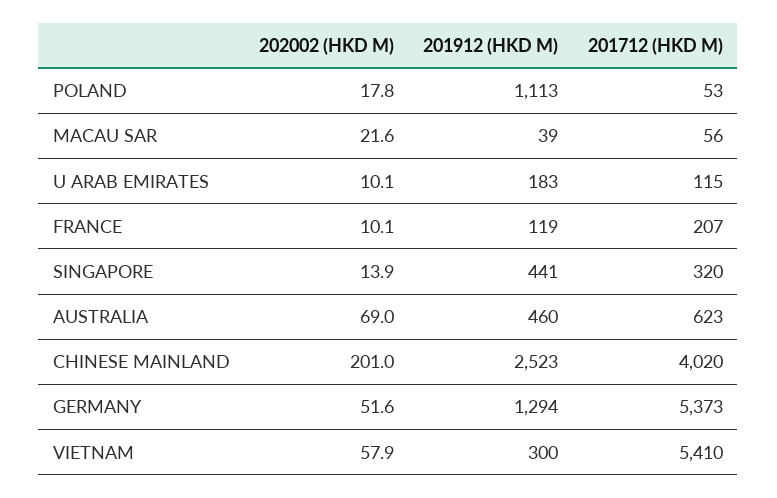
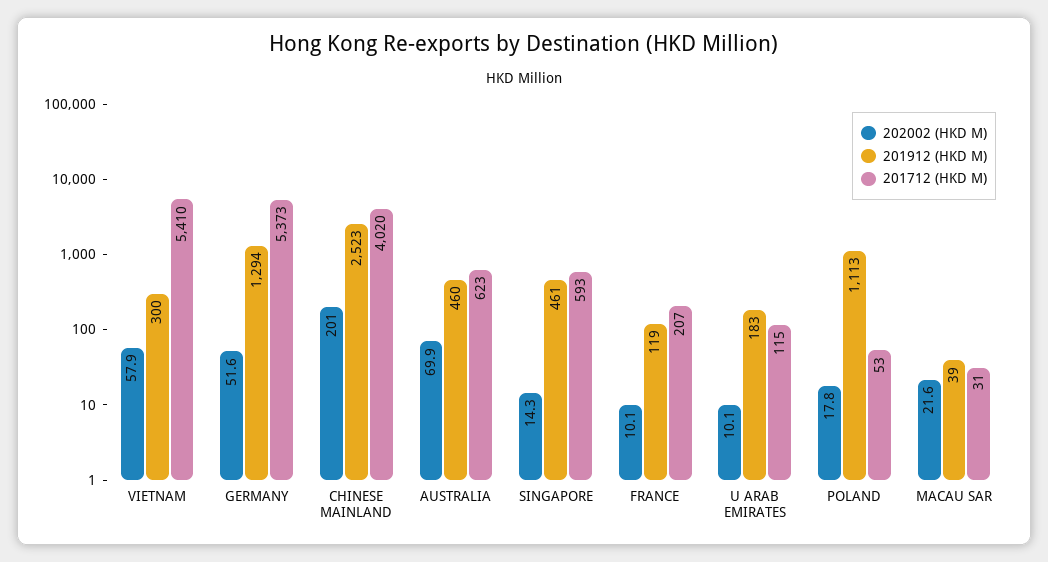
201712 (HKD M), MACAU SAR: 56 -> 31
202002 (HKD M), SINGAPORE: 13.9 -> 14.3
201912 (HKD M), SINGAPORE: 441 -> 461
201712 (HKD M), SINGAPORE: 320 -> 593
202002 (HKD M), AUSTRALIA: 69 -> 69.9

